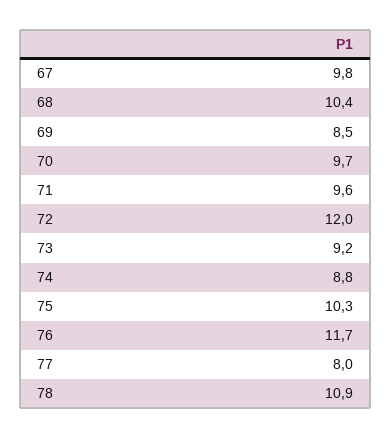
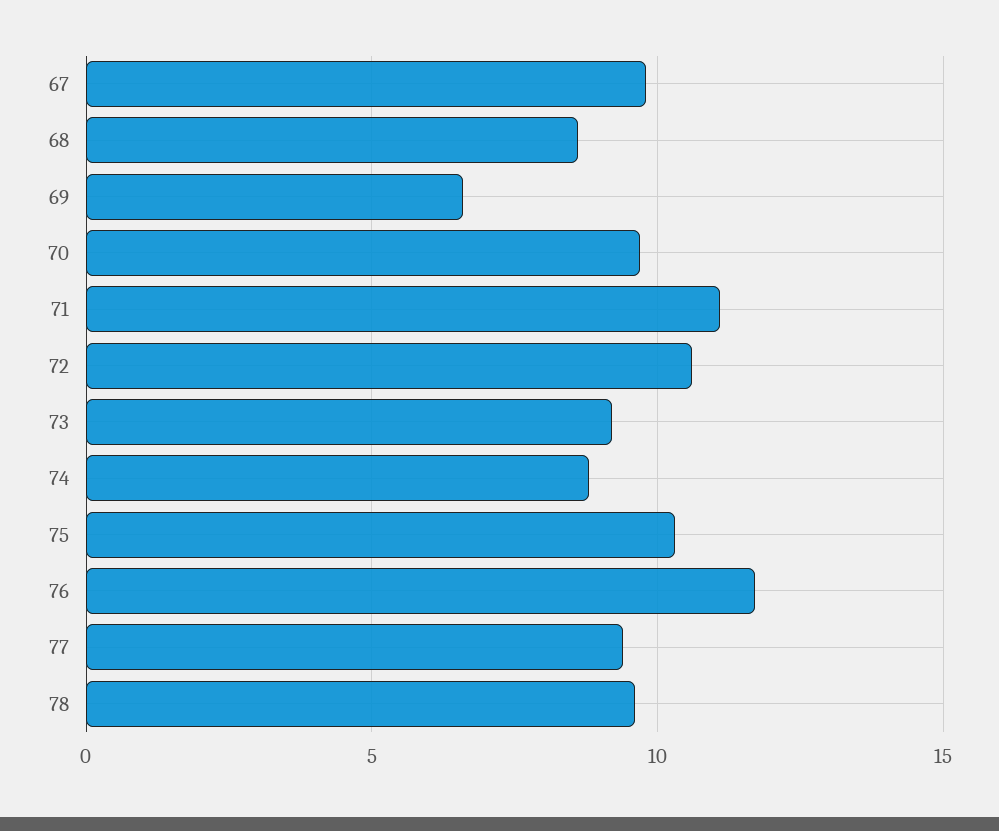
68: 10.4 -> 8.5
69: 8.5 -> 6.5
71: 9.6 -> 11
72: 12 -> 10.5
77: 8 -> 9.5
78: 10.9 -> 9.5

